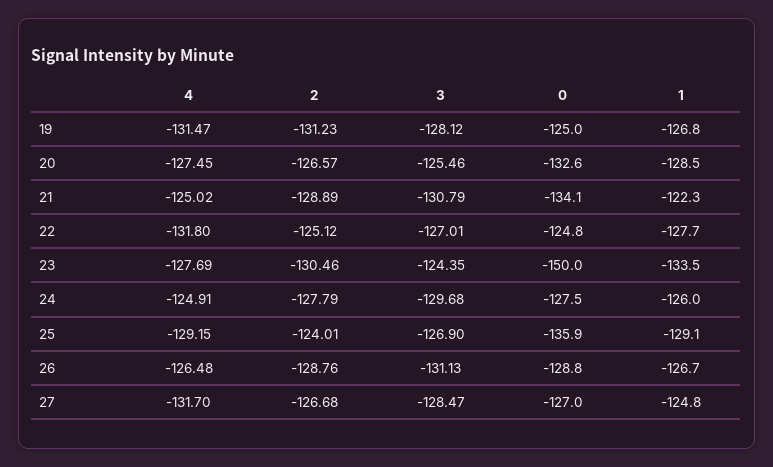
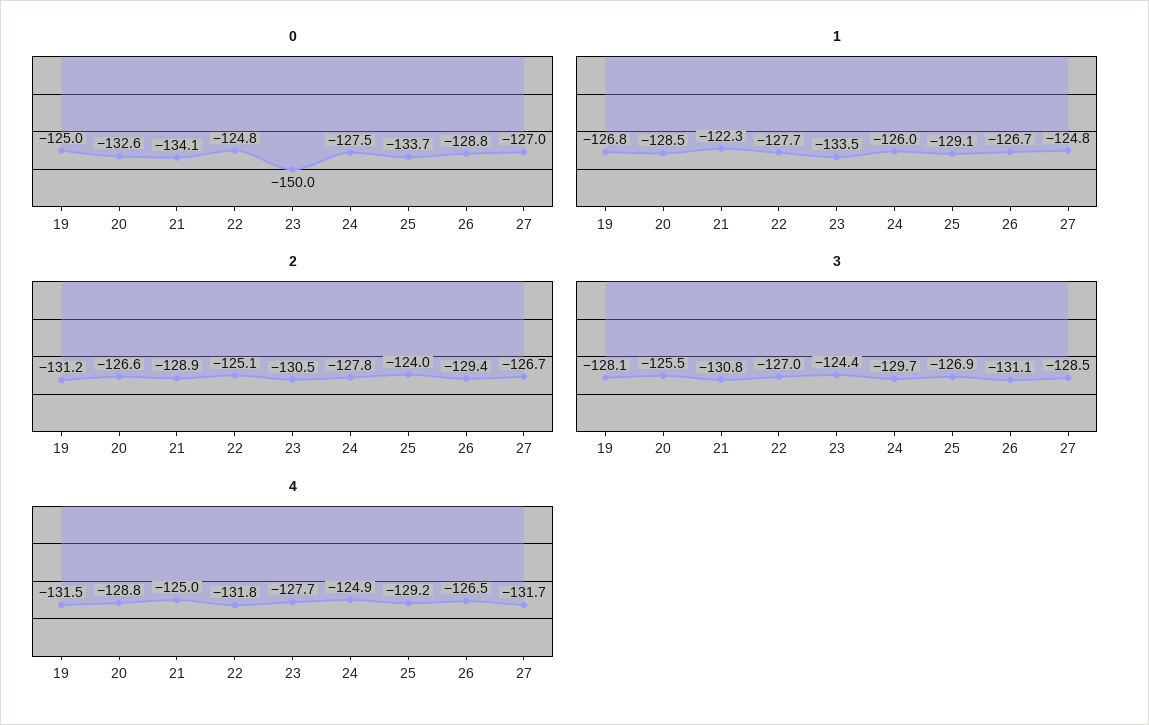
4, 20: -127.45 -> -128.8
0, 25: -135.9 -> -133.7
2, 26: -128.76 -> -129.4

